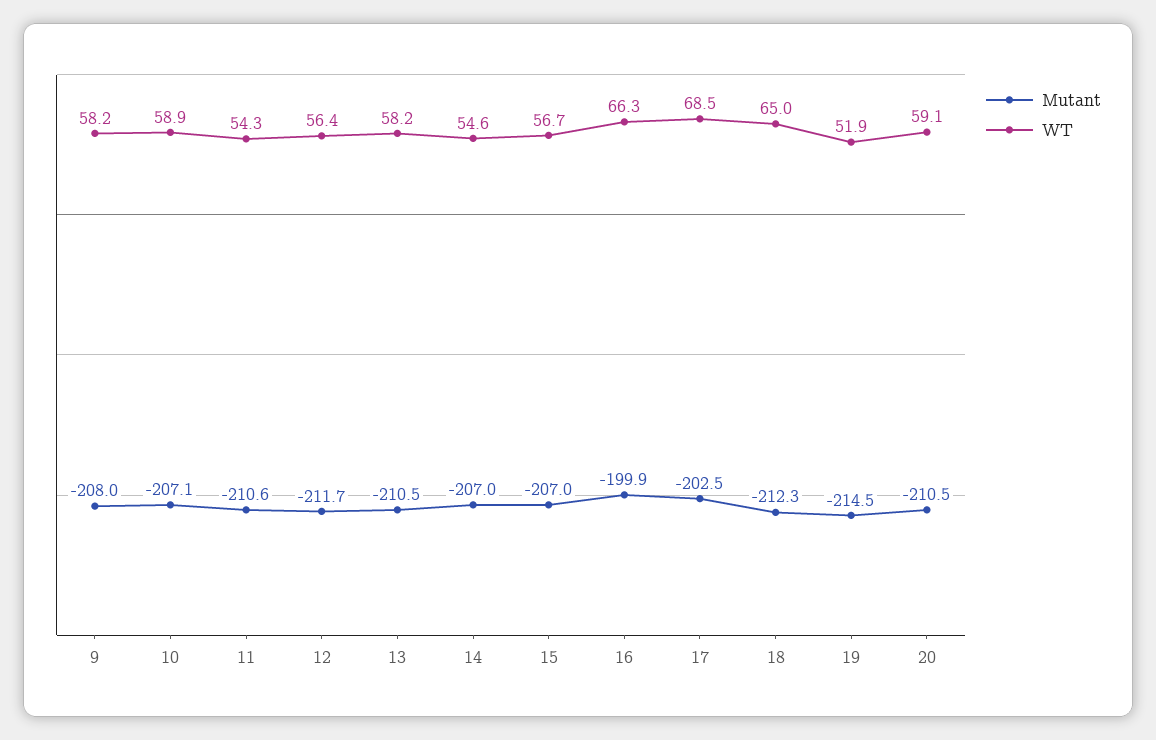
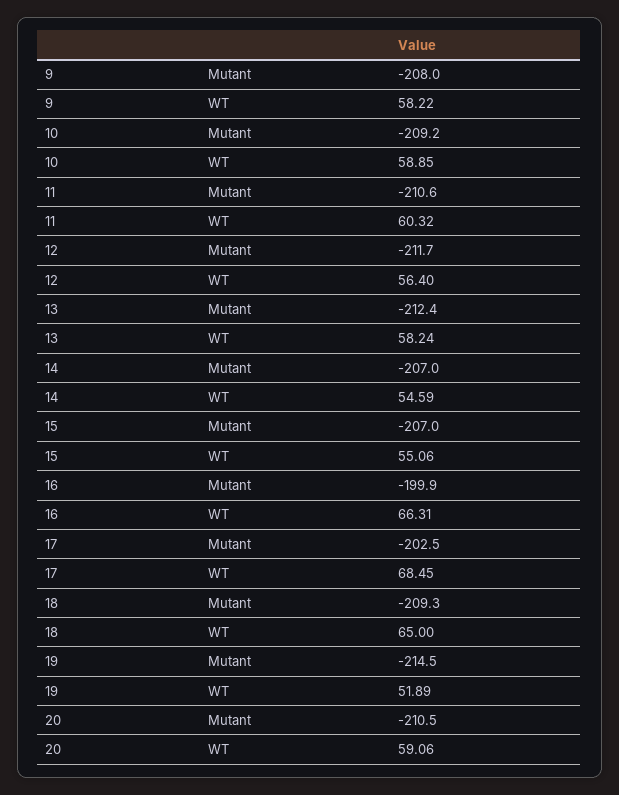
Mutant, 10: -207.1 -> -209.2
WT, 11: 54.3 -> 60.32
Mutant, 13: -210.5 -> -212.4
WT, 15: 56.7 -> 55.06
Mutant, 18: -212.3 -> -209.3

